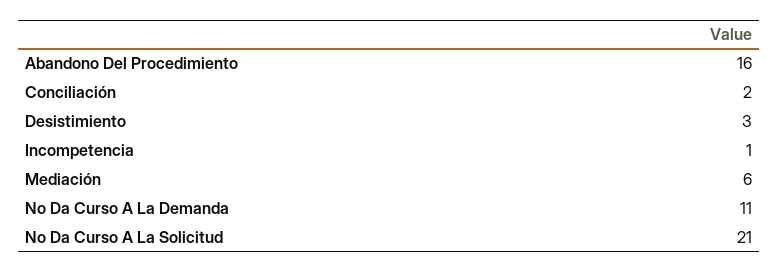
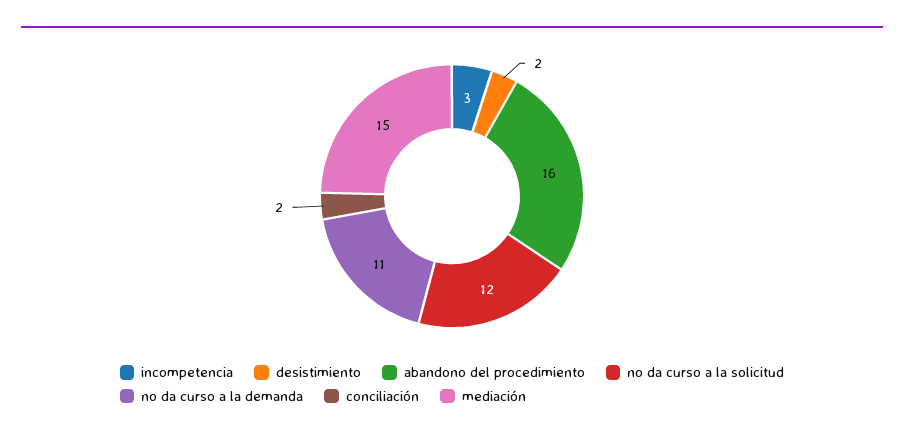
Desistimiento: 3 -> 2
Incompetencia: 1 -> 3
Mediación: 6 -> 15
No Da Curso A La Solicitud: 21 -> 12

